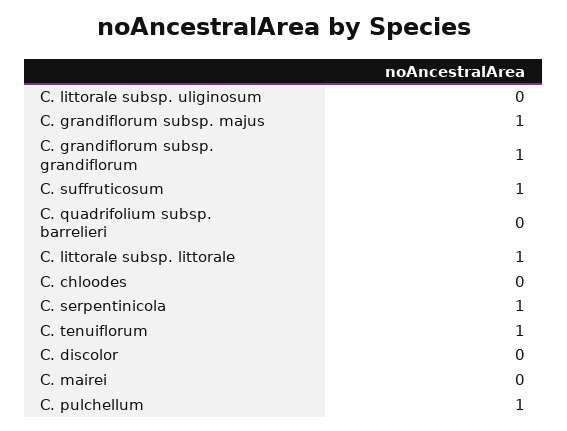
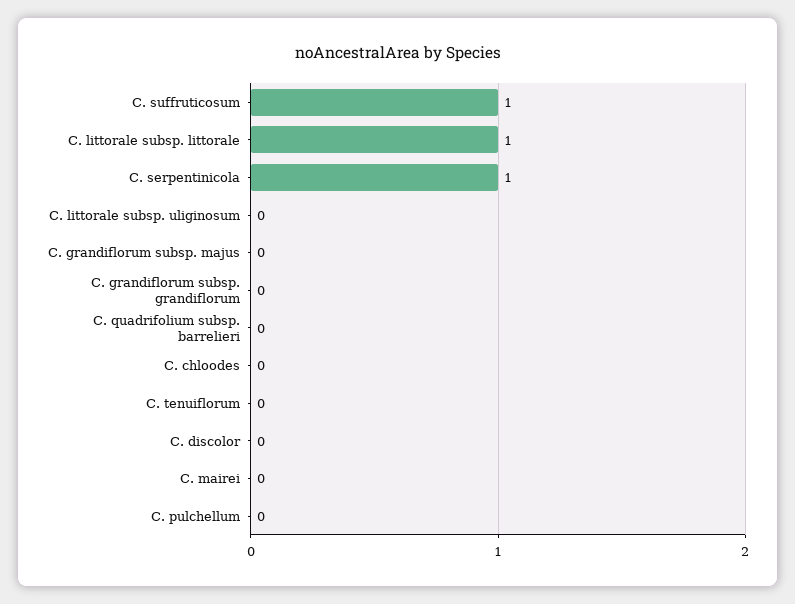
C. grandiflorum subsp. majus: 1 -> 0
C. grandiflorum subsp. grandiflorum: 1 -> 0
C. tenuiflorum: 1 -> 0
C. pulchellum: 1 -> 0

